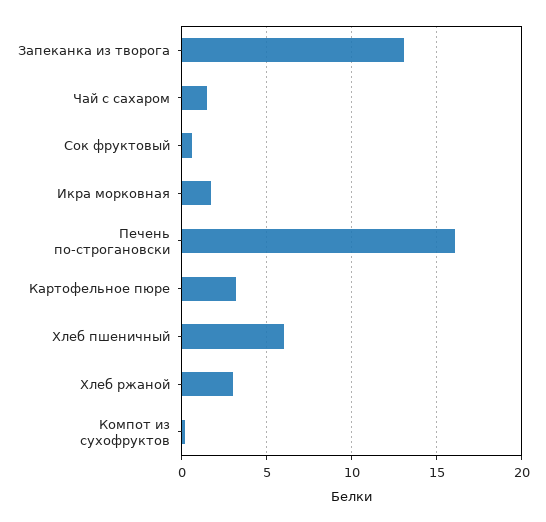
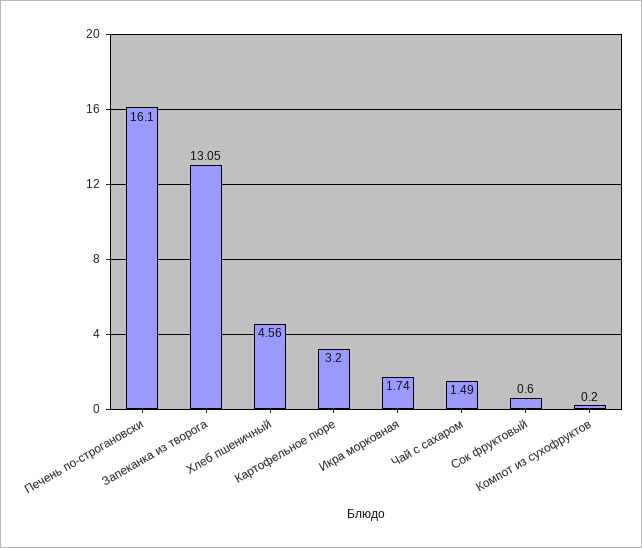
Хлеб пшеничный: 6 -> 4.56
Хлеб ржаной: 3 -> none

